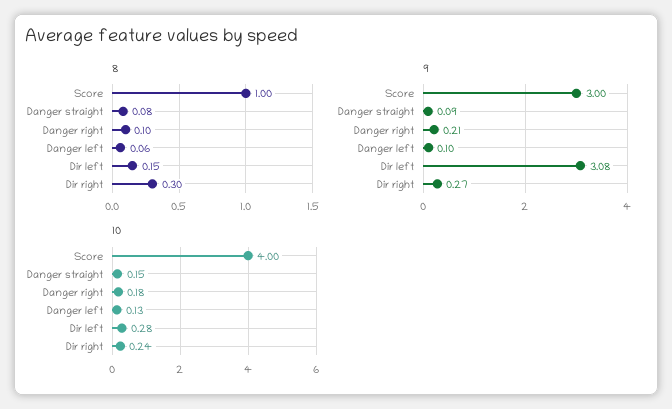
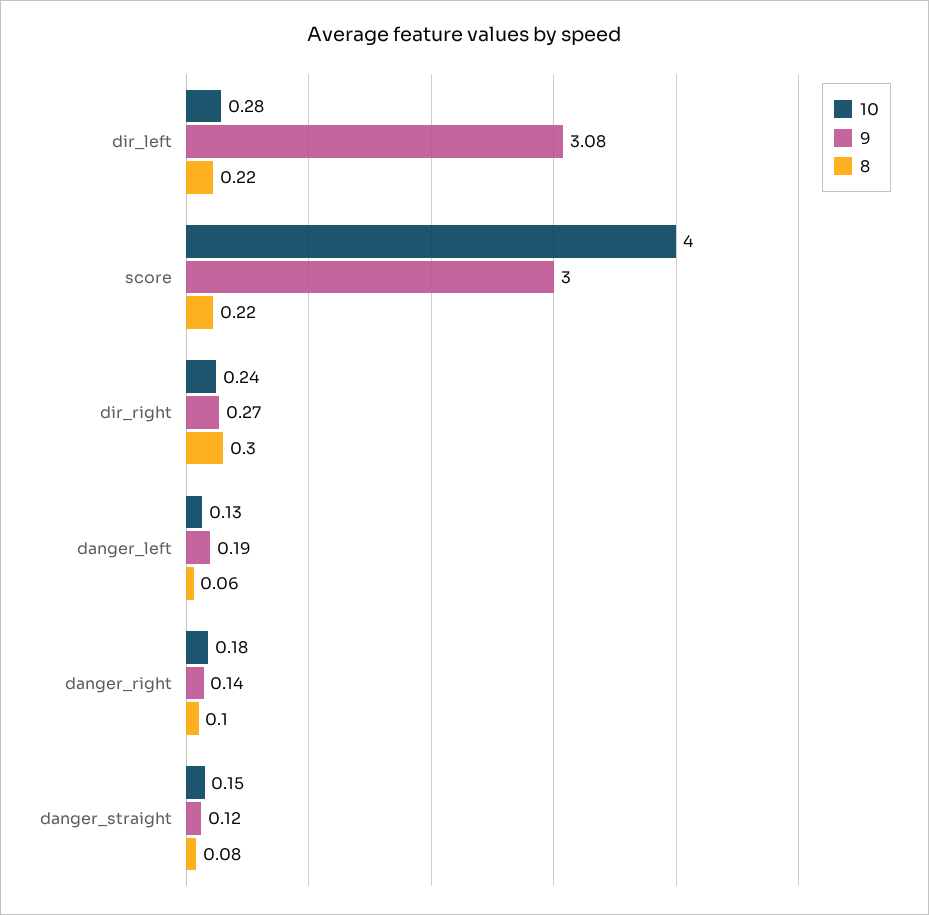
8, Score: 1 -> 0.22
8, Dir left: 0.15 -> 0.22
9, Danger straight: 0.09 -> 0.12
9, Danger right: 0.21 -> 0.14
9, Danger left: 0.1 -> 0.19

